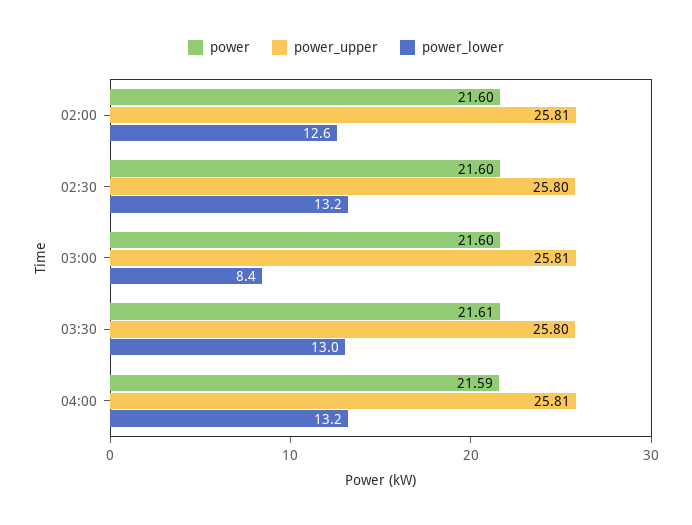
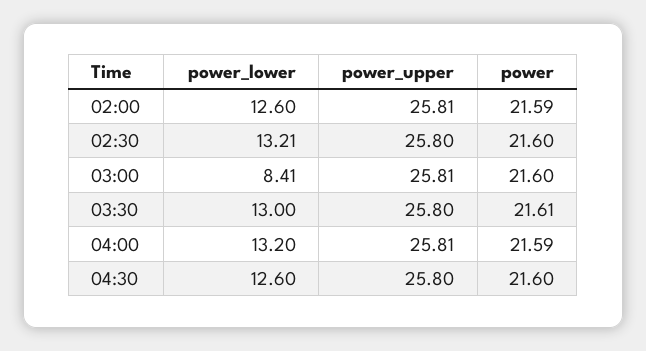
power, 02:00: 21.6 -> 21.59
power_lower, 04:30: none -> 12.6
power_upper, 04:30: none -> 25.8
power, 04:30: none -> 21.6

